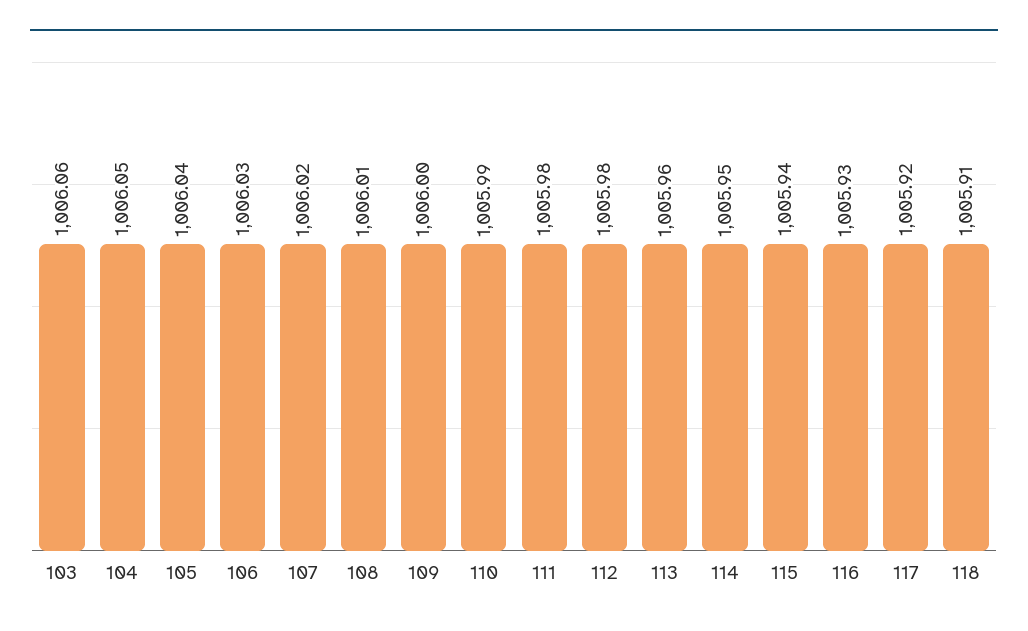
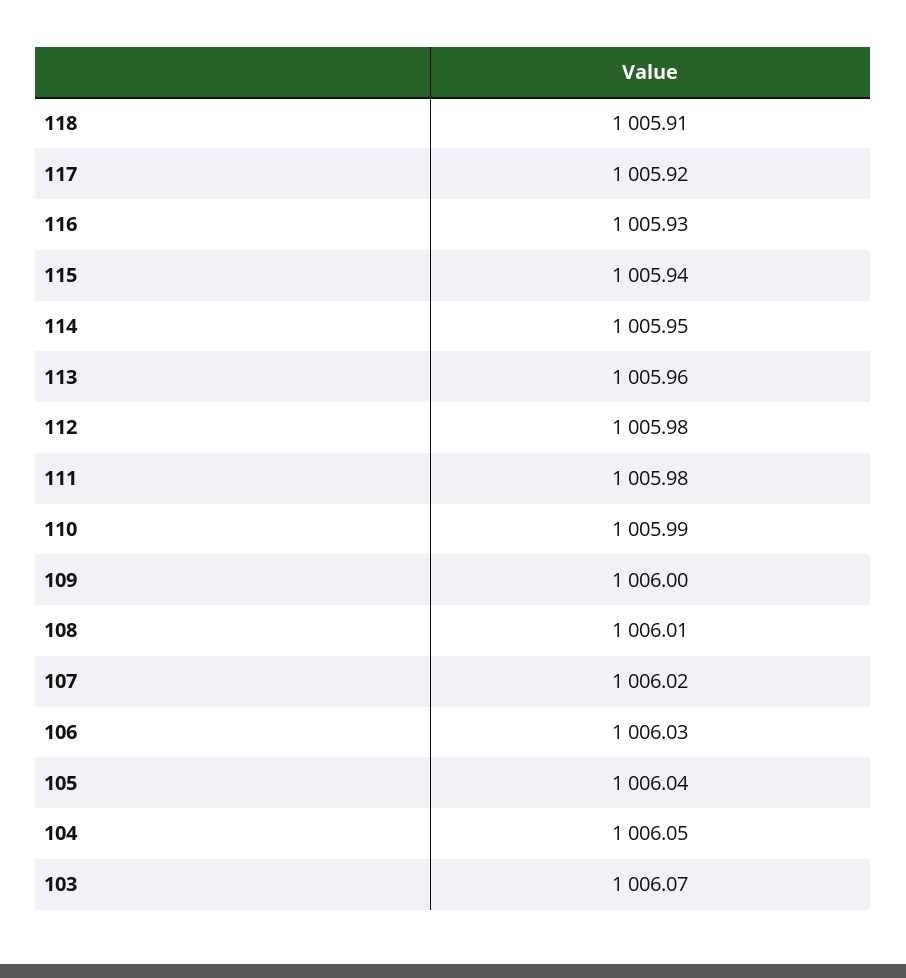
103: 1006.06 -> 1006.07

